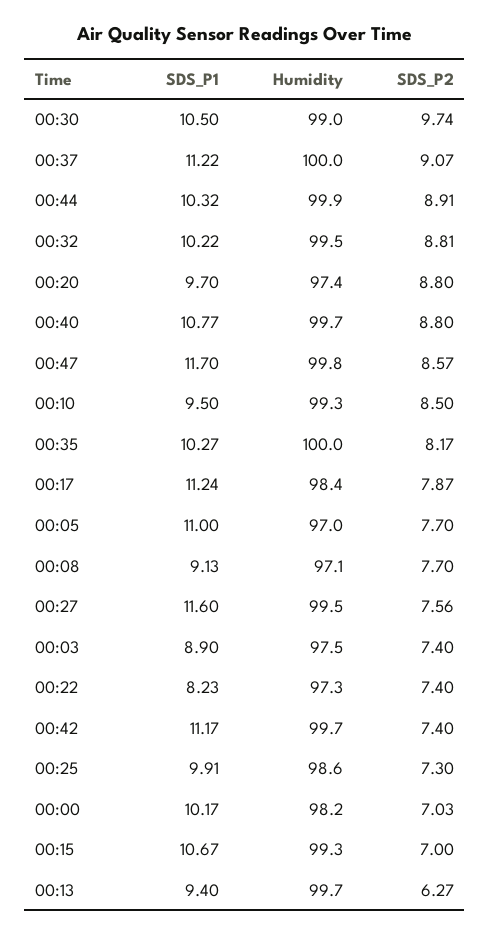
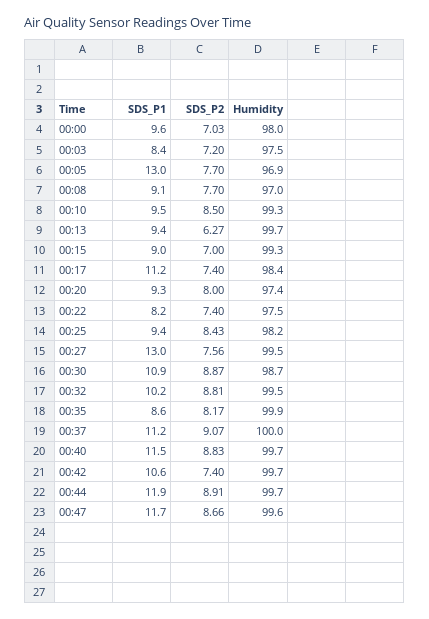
SDS_P1, 00:30: 10.5 -> 10.9
Humidity, 00:30: 99 -> 98.7
SDS_P2, 00:30: 9.74 -> 8.87
SDS_P1, 00:44: 10.32 -> 11.9
Humidity, 00:44: 99.9 -> 99.7
SDS_P1, 00:20: 9.7 -> 9.3
SDS_P2, 00:20: 8.8 -> 8
SDS_P1, 00:40: 10.77 -> 11.5
SDS_P2, 00:40: 8.8 -> 8.83
Humidity, 00:47: 99.8 -> 99.6
SDS_P2, 00:47: 8.57 -> 8.66
SDS_P1, 00:35: 10.27 -> 8.6
Humidity, 00:35: 100 -> 99.9
SDS_P2, 00:17: 7.87 -> 7.4
SDS_P1, 00:05: 11 -> 13
Humidity, 00:05: 97 -> 96.9
Humidity, 00:08: 97.1 -> 97
SDS_P1, 00:27: 11.6 -> 13
SDS_P1, 00:03: 8.9 -> 8.4
SDS_P2, 00:03: 7.4 -> 7.2
Humidity, 00:22: 97.3 -> 97.5
SDS_P1, 00:42: 11.17 -> 10.6
SDS_P1, 00:25: 9.91 -> 9.4
Humidity, 00:25: 98.6 -> 98.2
SDS_P2, 00:25: 7.3 -> 8.43
SDS_P1, 00:00: 10.17 -> 9.6
Humidity, 00:00: 98.2 -> 98
SDS_P1, 00:15: 10.67 -> 9

